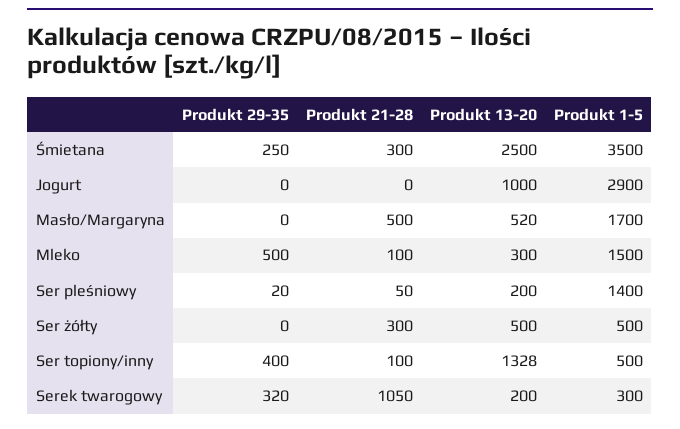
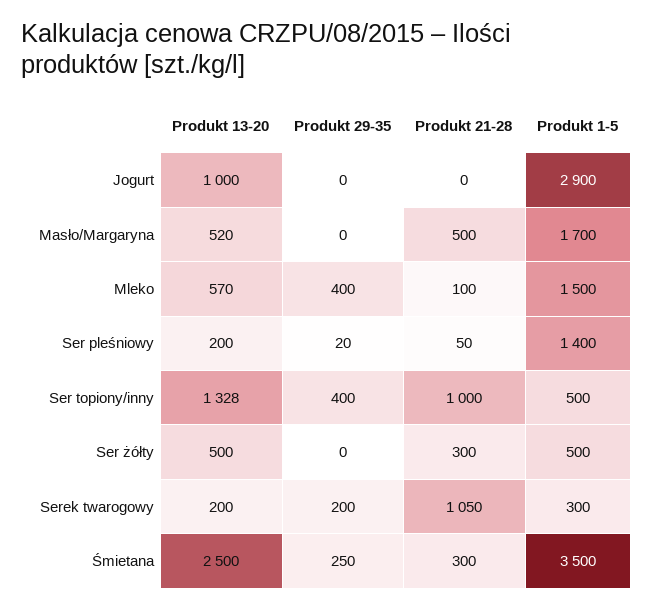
Produkt 29-35, Mleko: 500 -> 400
Produkt 13-20, Mleko: 300 -> 570
Produkt 21-28, Ser topiony/inny: 100 -> 1000
Produkt 29-35, Serek twarogowy: 320 -> 200

